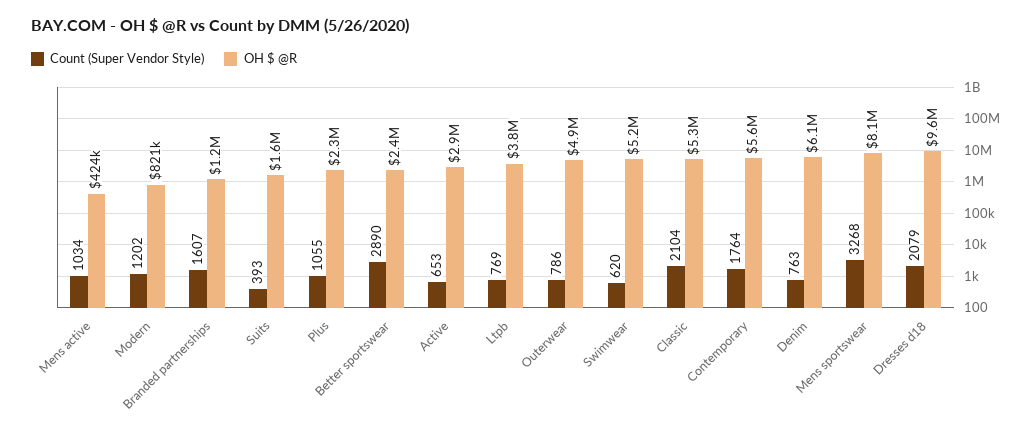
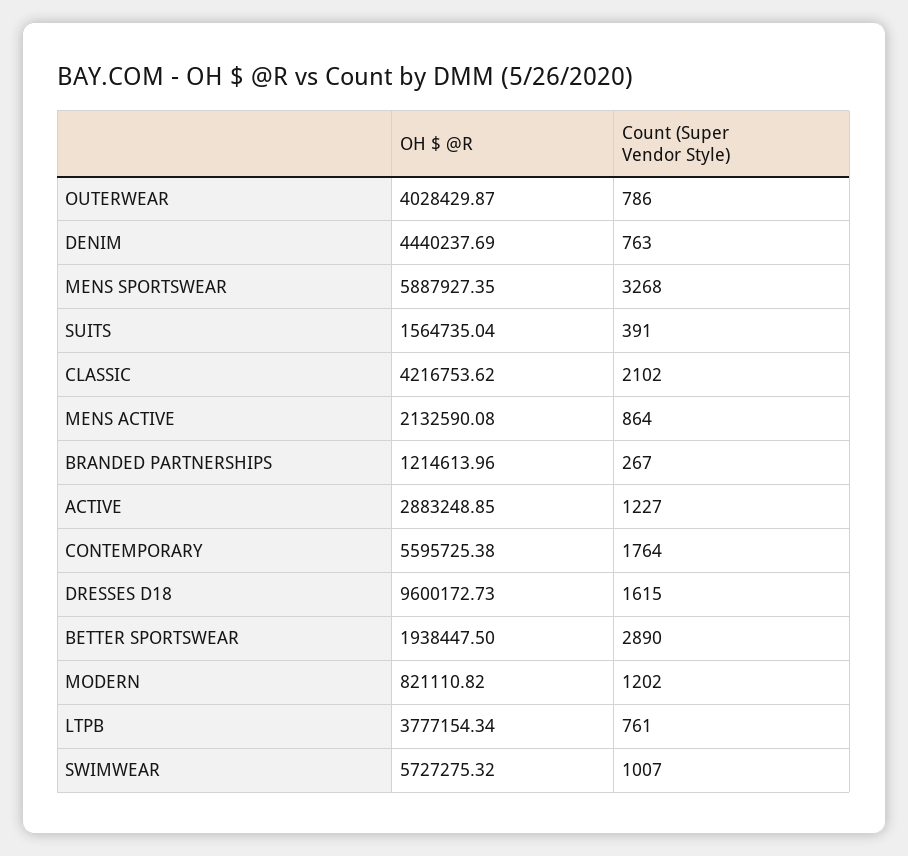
Count (Super Vendor Style), Mens active: 1034 -> 864
OH $ @R, Mens active: 424000 -> 2132590.08
Count (Super Vendor Style), Branded partnerships: 1607 -> 267
Count (Super Vendor Style), Suits: 393 -> 391
Count (Super Vendor Style), Plus: 1055 -> none
OH $ @R, Plus: 2300000 -> none
OH $ @R, Better sportswear: 2400000 -> 1938447.5
Count (Super Vendor Style), Active: 653 -> 1227
Count (Super Vendor Style), Ltpb: 769 -> 761
OH $ @R, Outerwear: 4900000 -> 4028429.87
Count (Super Vendor Style), Swimwear: 620 -> 1007
OH $ @R, Swimwear: 5200000 -> 5727275.32
Count (Super Vendor Style), Classic: 2104 -> 2102
OH $ @R, Classic: 5300000 -> 4216753.62
OH $ @R, Denim: 6100000 -> 4440237.69
OH $ @R, Mens sportswear: 8100000 -> 5887927.35
Count (Super Vendor Style), Dresses d18: 2079 -> 1615

